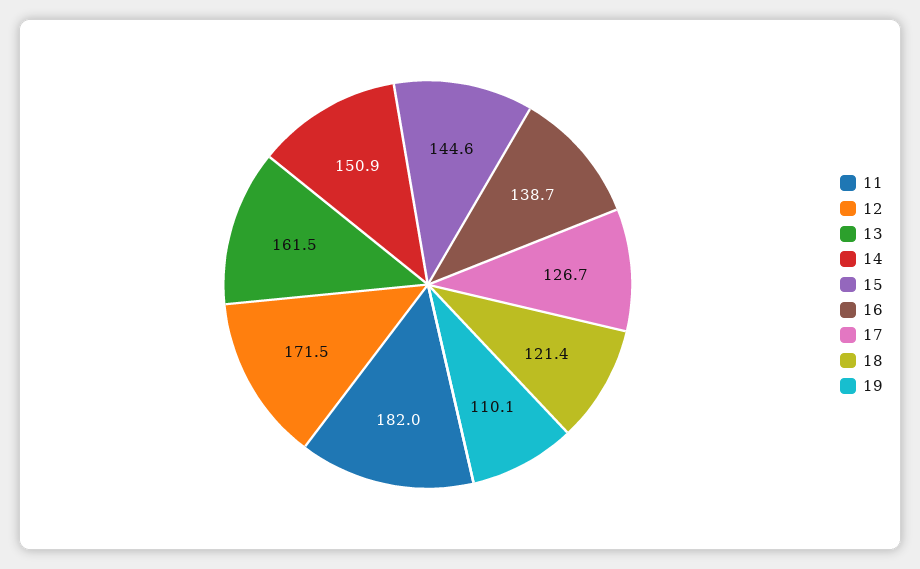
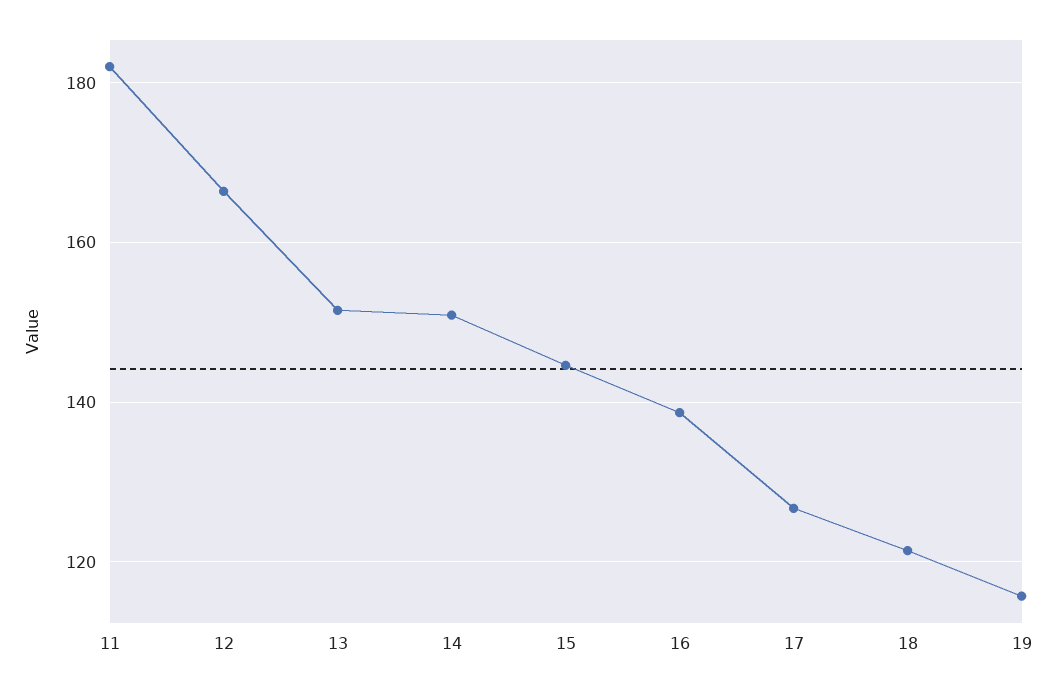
12: 171.5 -> 166
13: 161.5 -> 152
19: 110.1 -> 116

